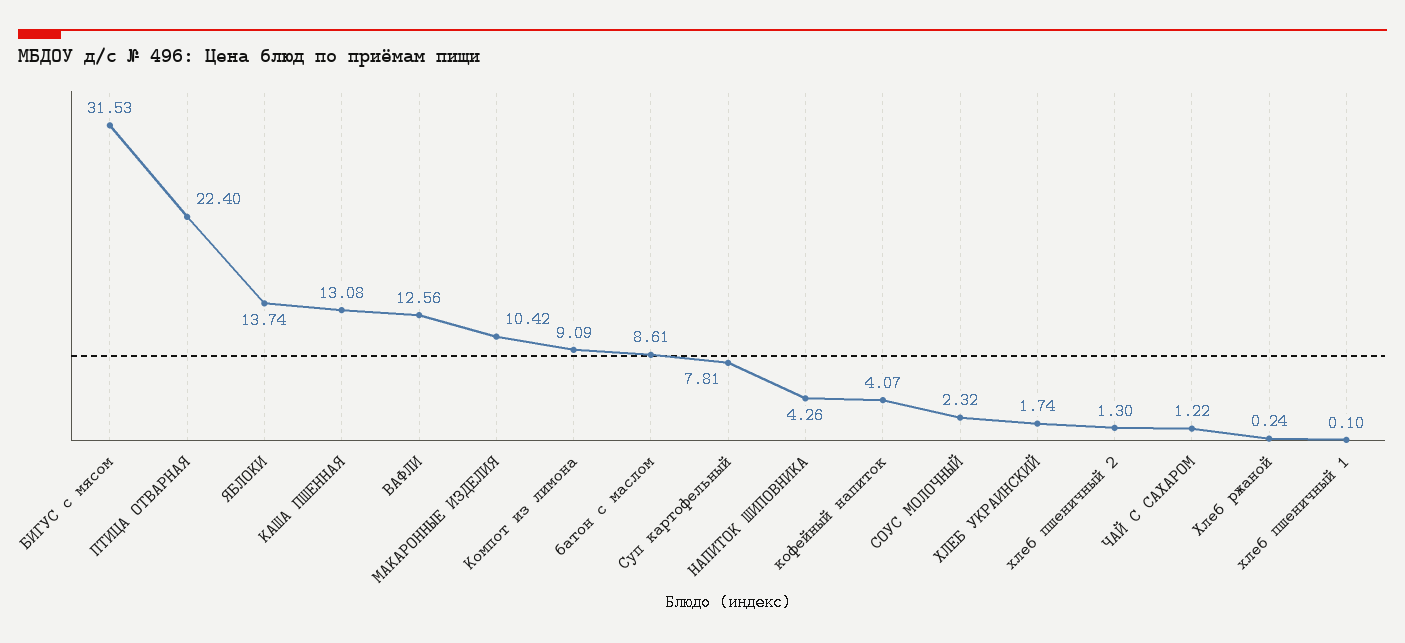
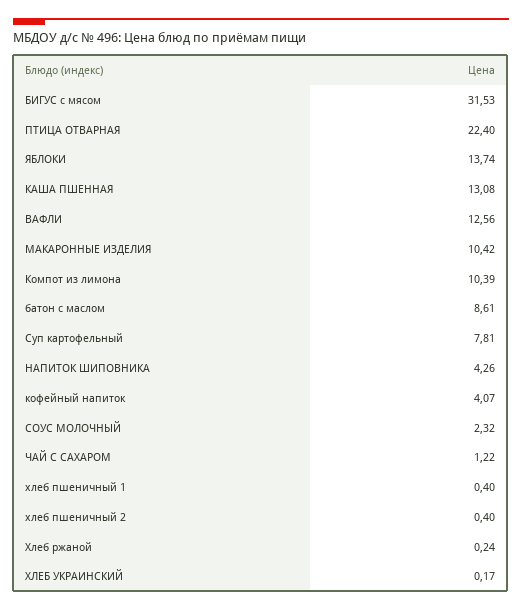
Компот из лимона: 9.09 -> 10.39
ХЛЕБ УКРАИНСКИЙ: 1.74 -> 0.17
хлеб пшеничный 2: 1.3 -> 0.4
хлеб пшеничный 1: 0.1 -> 0.4

